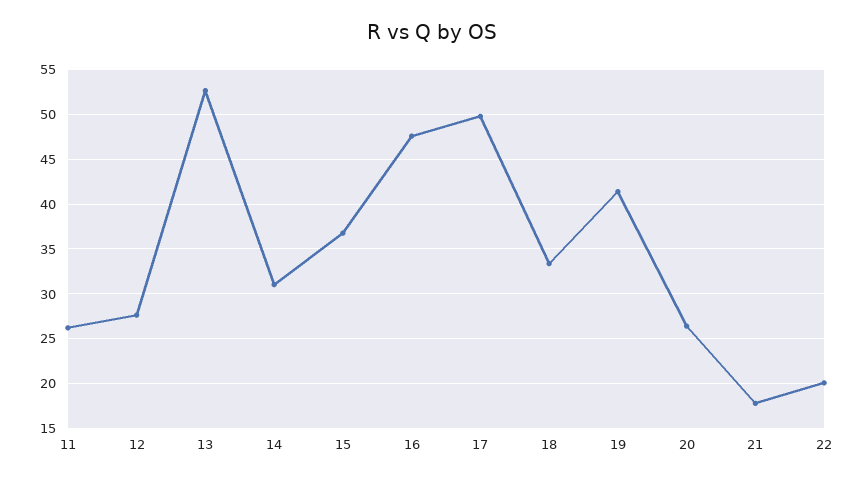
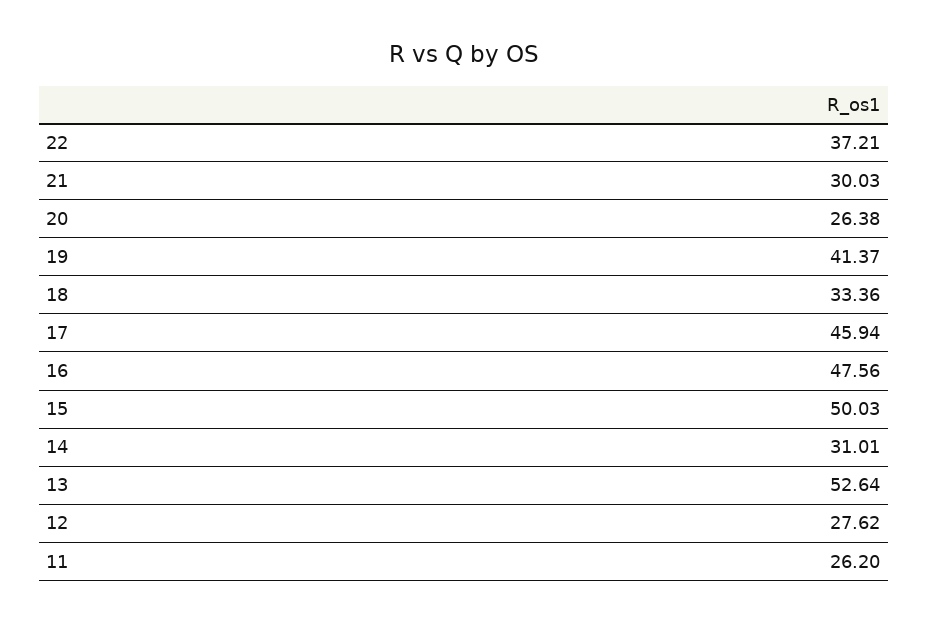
15: 37 -> 50.03
17: 50 -> 45.94
21: 18 -> 30.03
22: 20 -> 37.21

